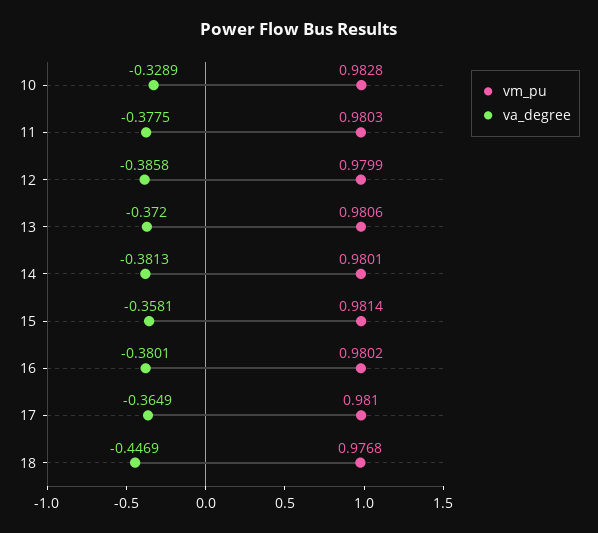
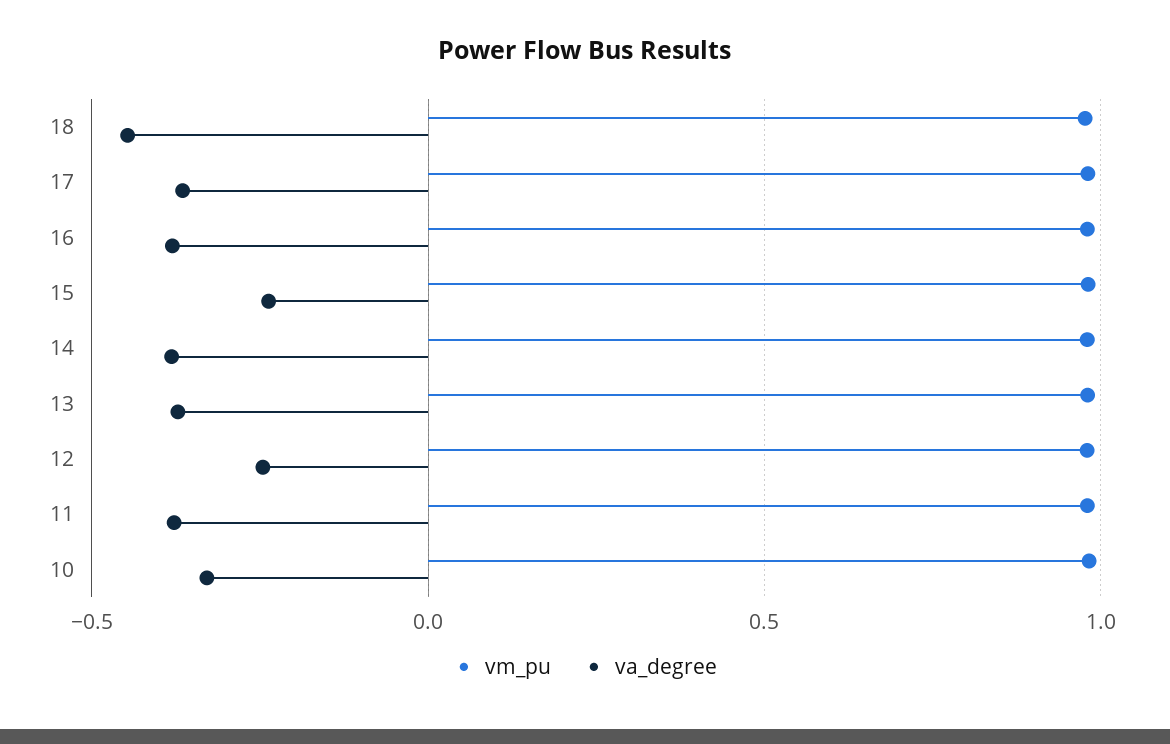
va_degree, 12: -0.3858 -> -0.25
va_degree, 15: -0.3581 -> -0.25

